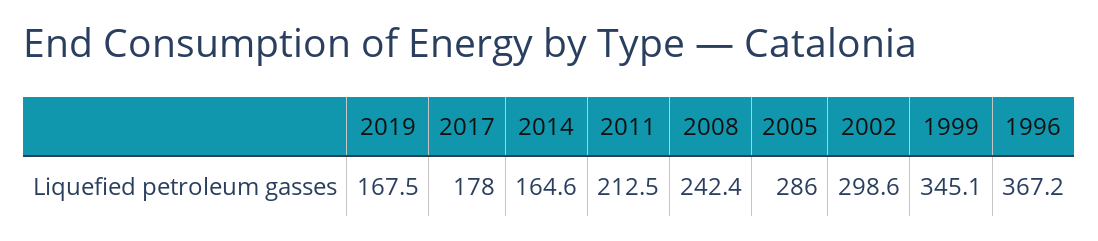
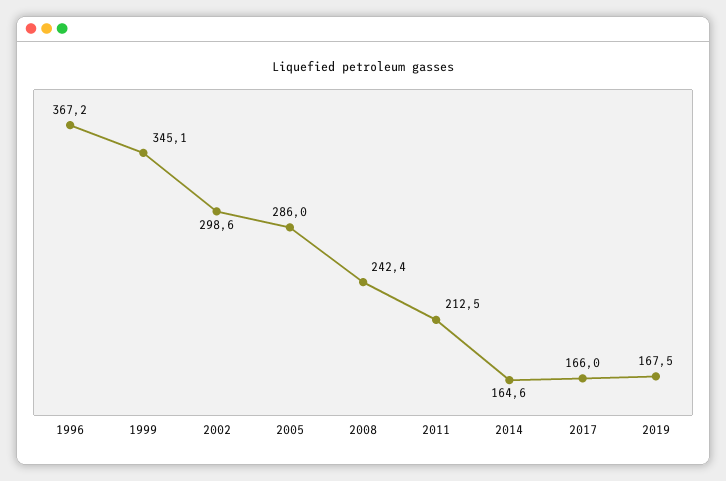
2017: 178 -> 166

